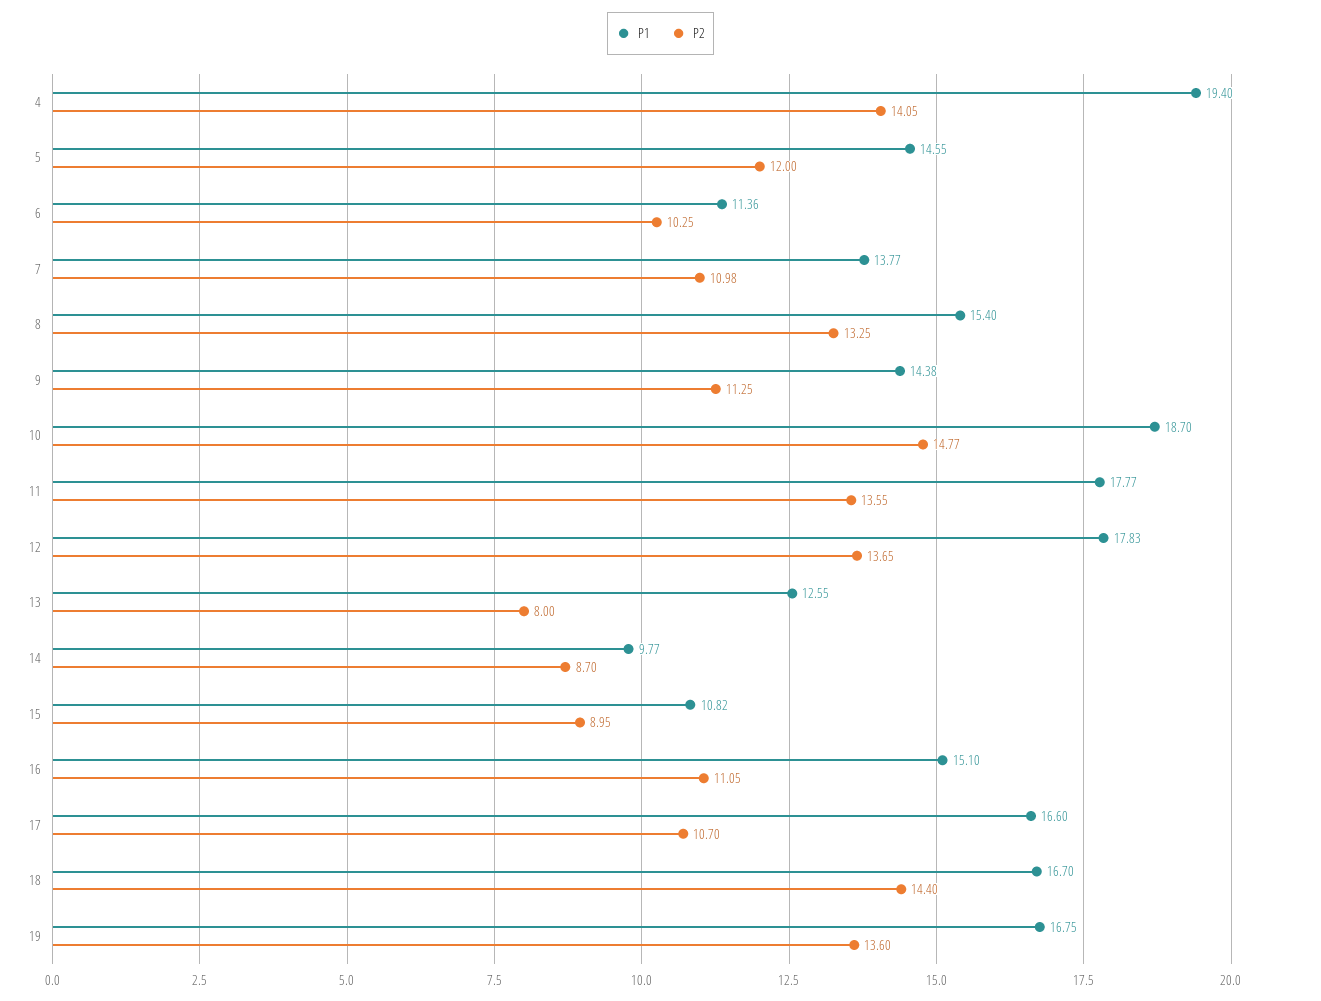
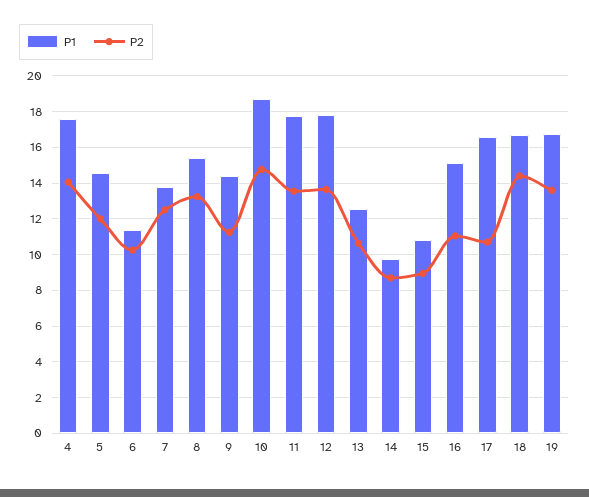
P1, 4: 19.4 -> 17.5
P2, 7: 10.98 -> 12.5
P2, 13: 8 -> 10.5

